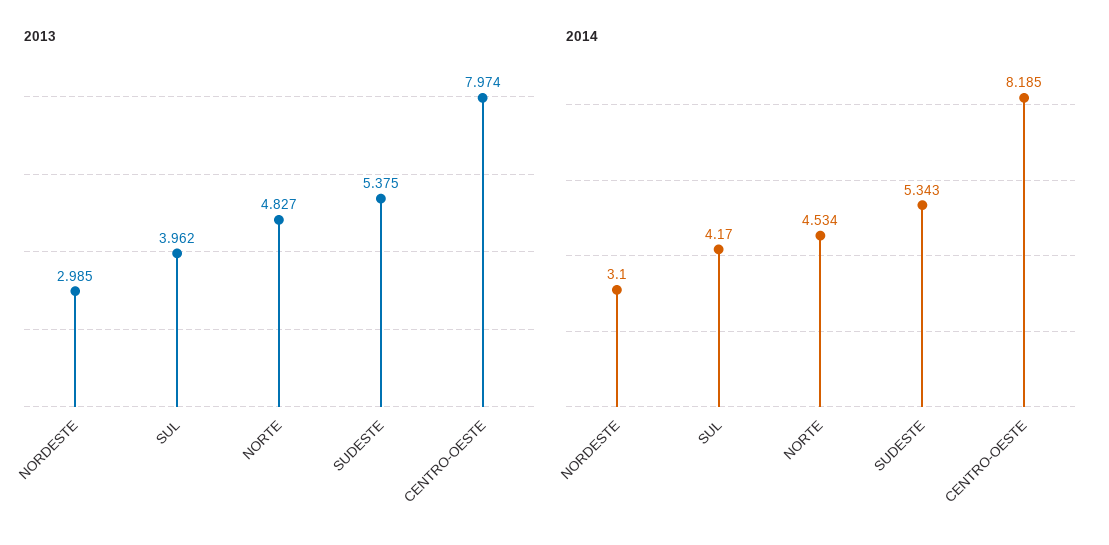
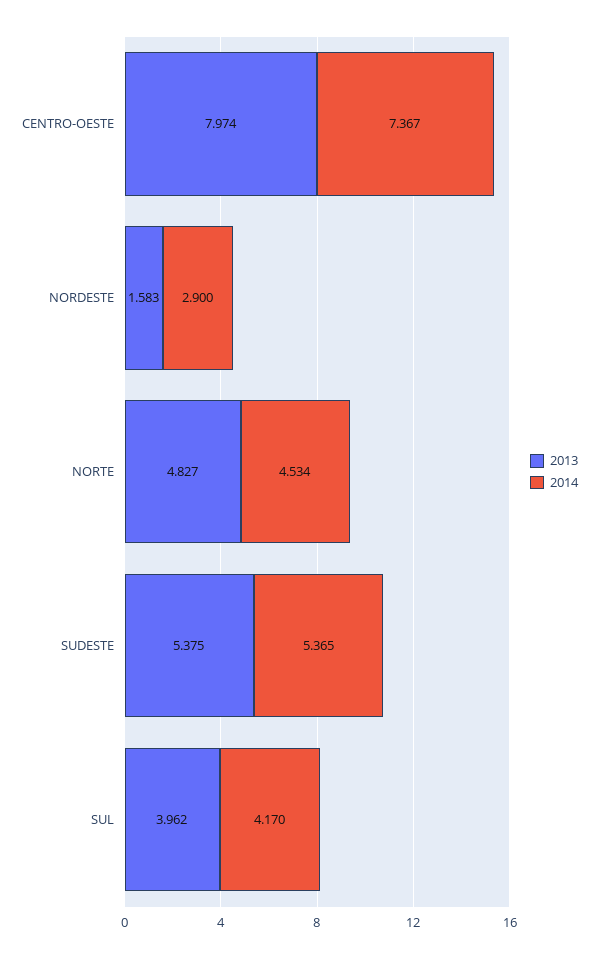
2013, NORDESTE: 2.985 -> 1.583
2014, NORDESTE: 3.1 -> 2.9
2014, SUDESTE: 5.343 -> 5.365
2014, CENTRO-OESTE: 8.185 -> 7.367

